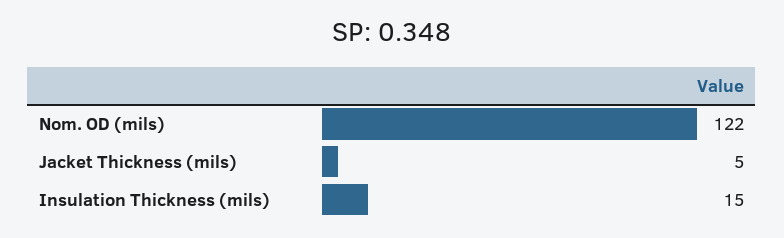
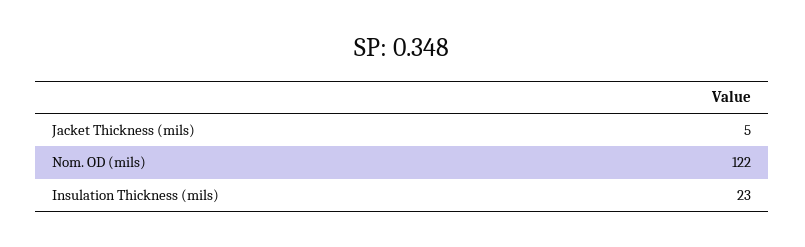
Insulation Thickness (mils): 15 -> 23

